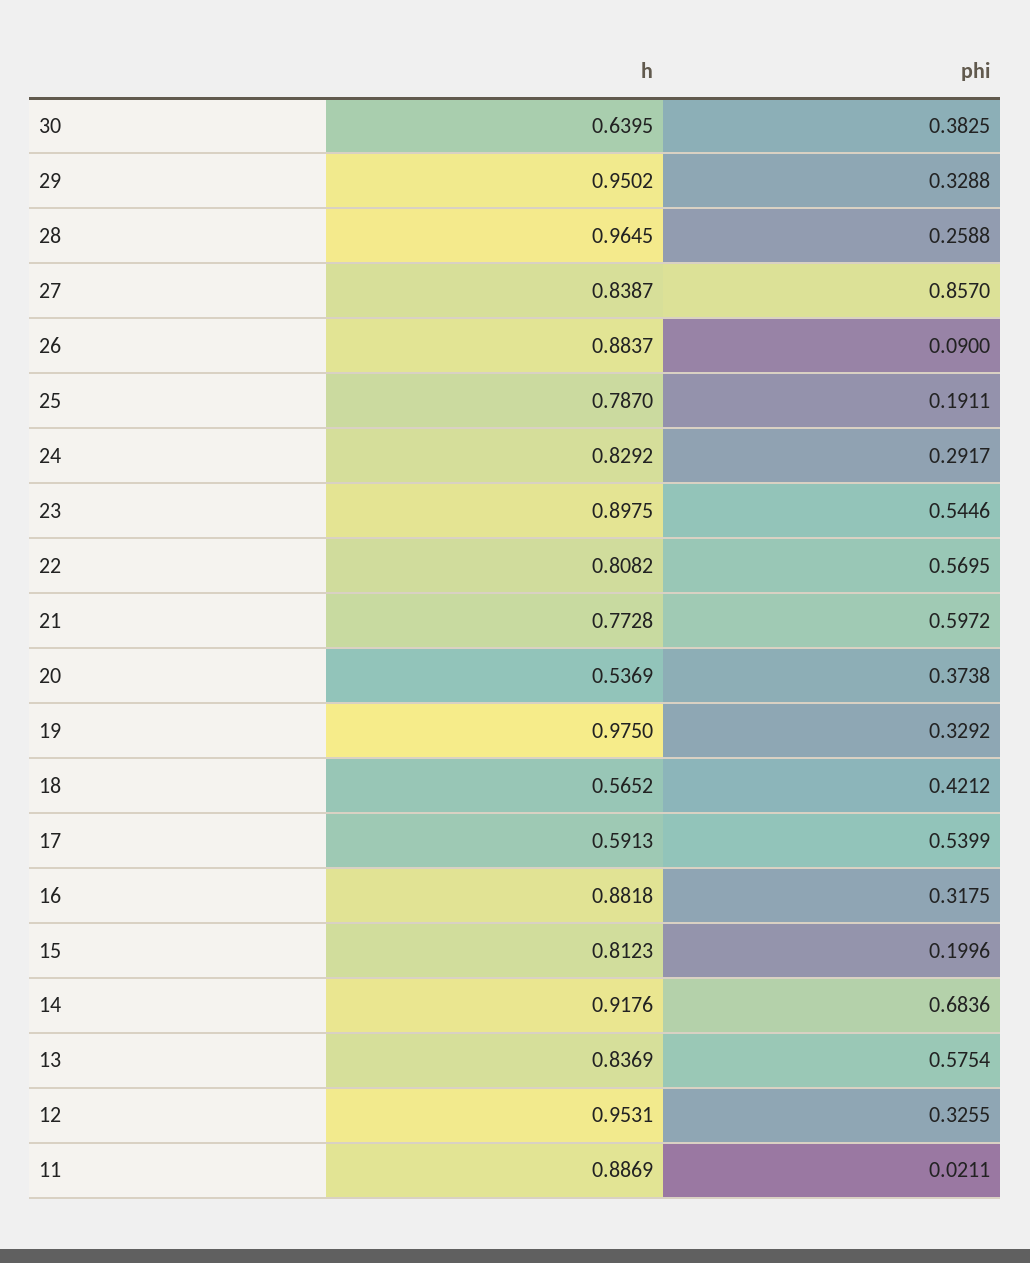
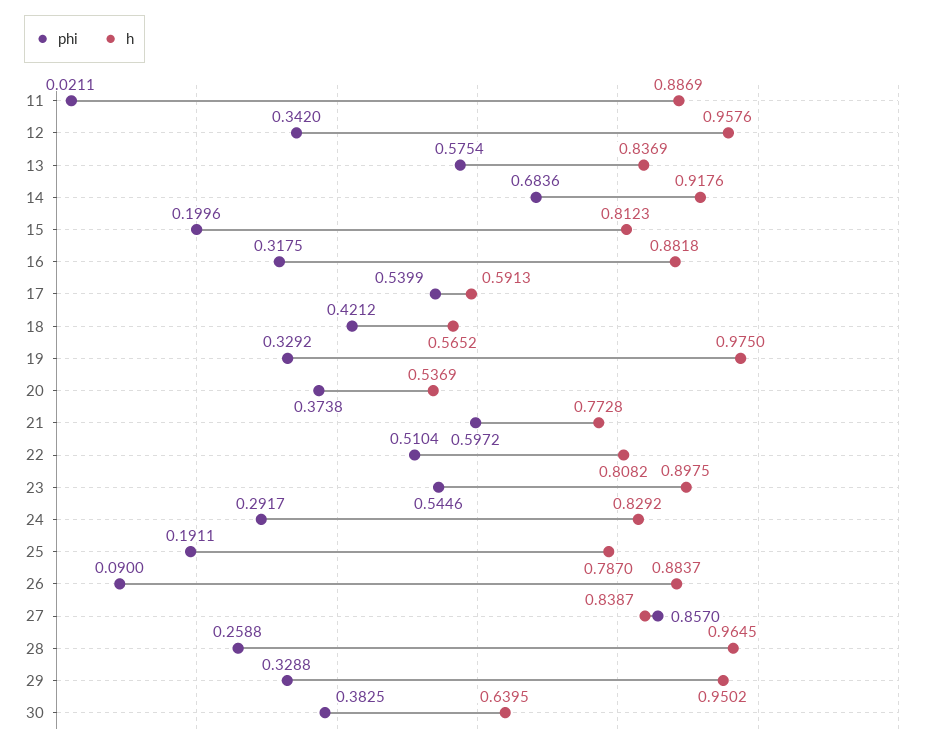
phi, 22: 0.5695 -> 0.5104
h, 12: 0.9531 -> 0.9576
phi, 12: 0.3255 -> 0.342

